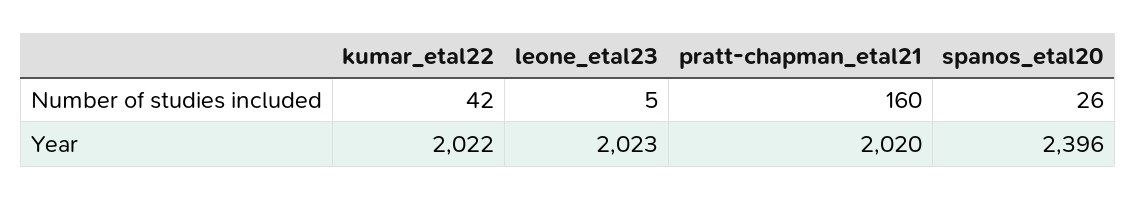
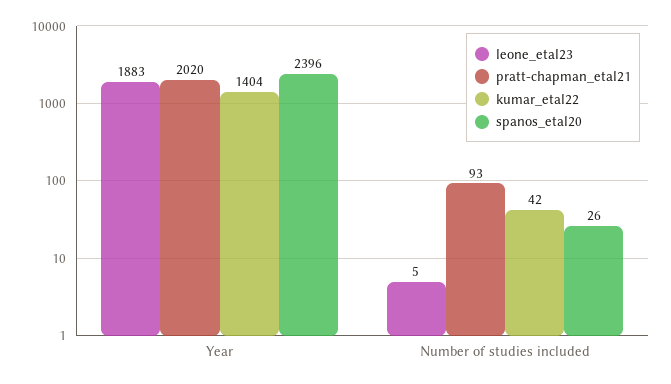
pratt-chapman_etal21, Number of studies included: 160 -> 93
kumar_etal22, Year: 2022 -> 1404
leone_etal23, Year: 2023 -> 1883

